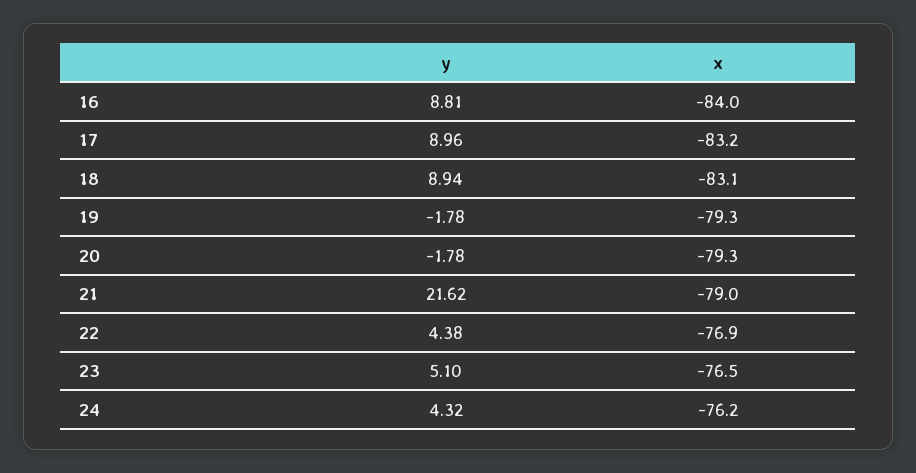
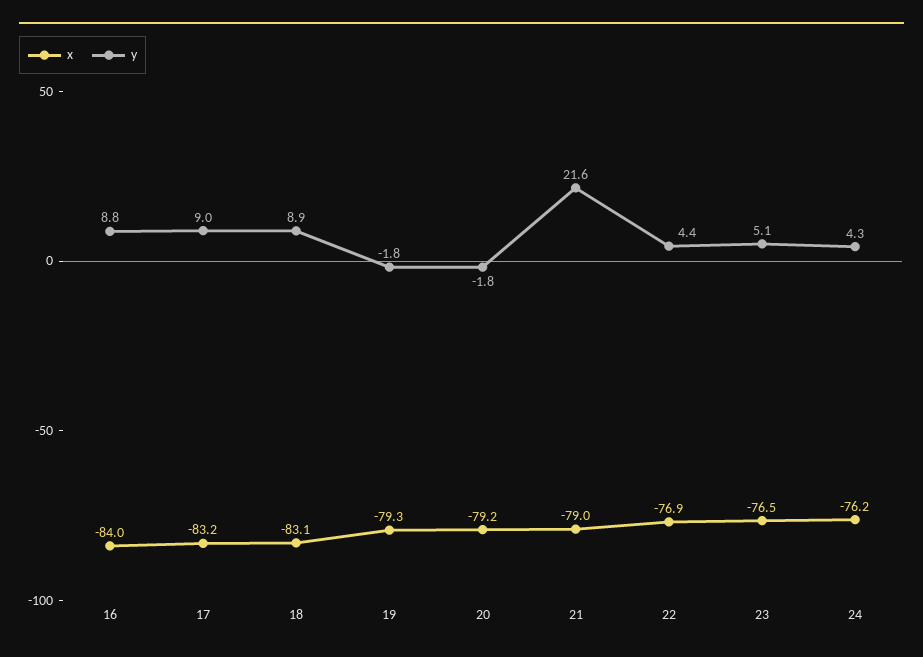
x, 20: -79.3 -> -79.2

